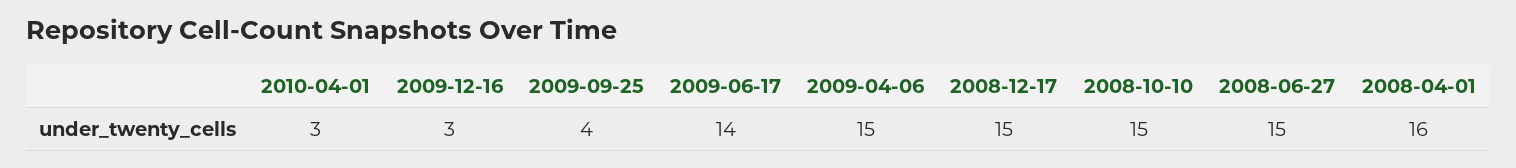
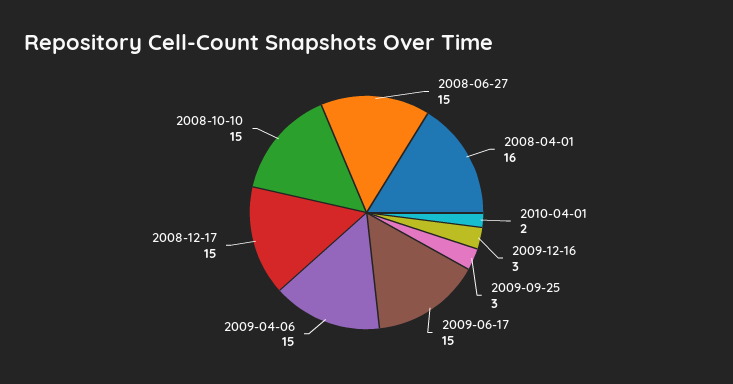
2010-04-01: 3 -> 2
2009-09-25: 4 -> 3
2009-06-17: 14 -> 15

